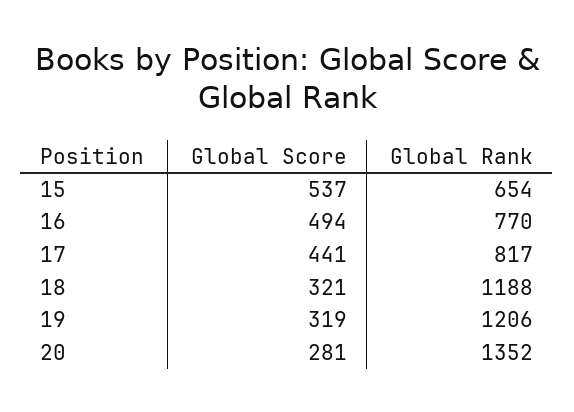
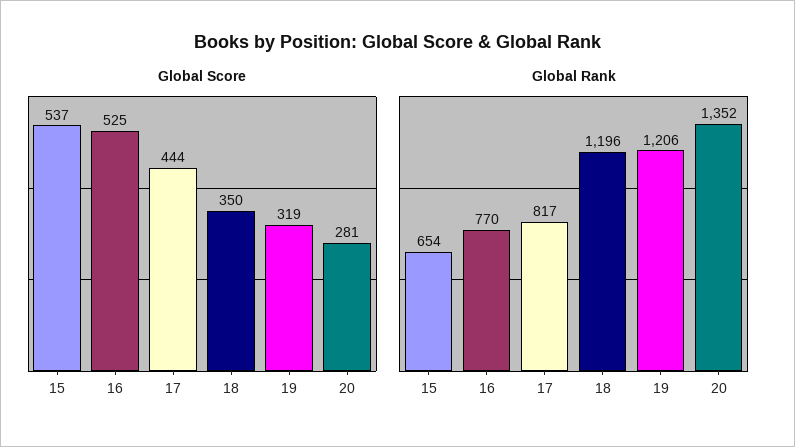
Global Score, 16: 494 -> 525
Global Score, 17: 441 -> 444
Global Score, 18: 321 -> 350
Global Rank, 18: 1188 -> 1196

